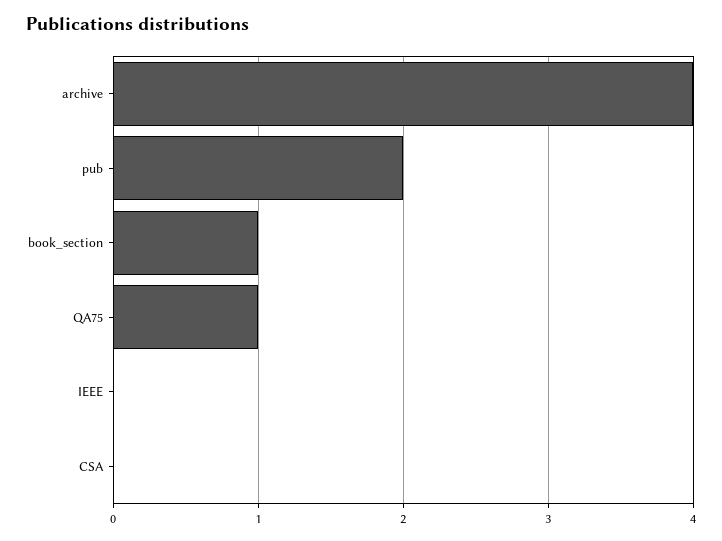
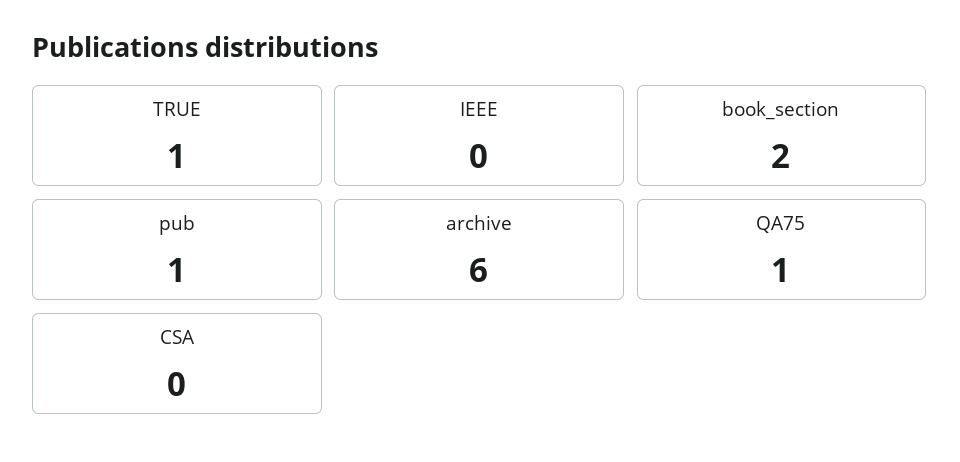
archive: 4 -> 6
pub: 2 -> 1
book_section: 1 -> 2
TRUE: none -> 1

